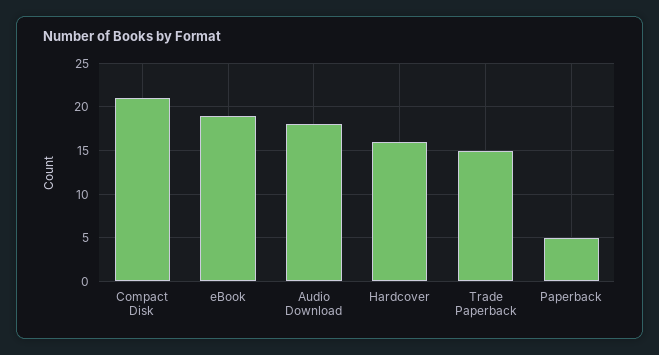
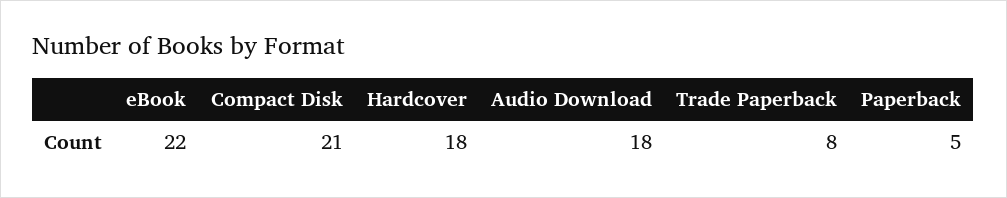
eBook: 19 -> 22
Hardcover: 16 -> 18
Trade Paperback: 15 -> 8

